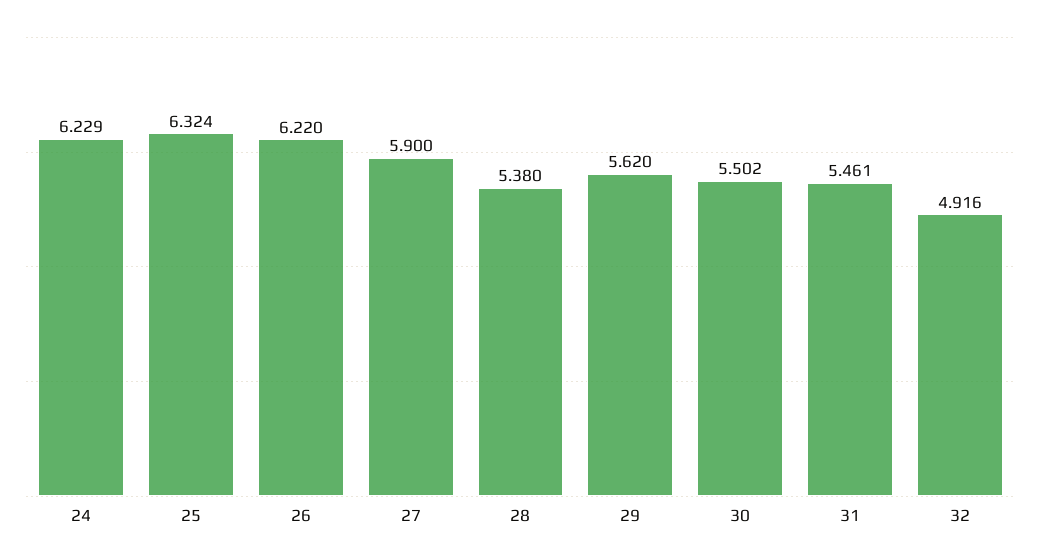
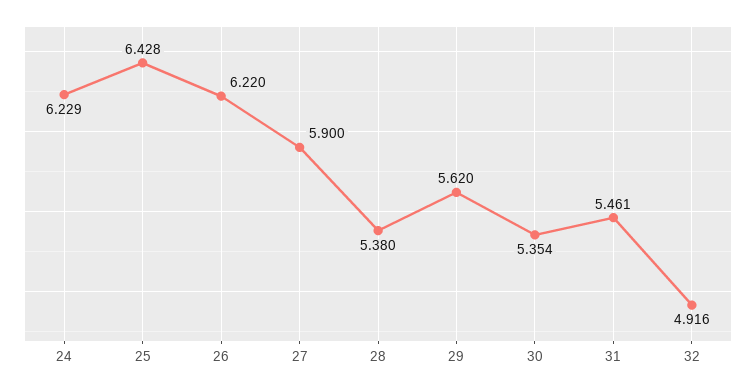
25: 6.324 -> 6.428
30: 5.502 -> 5.354

